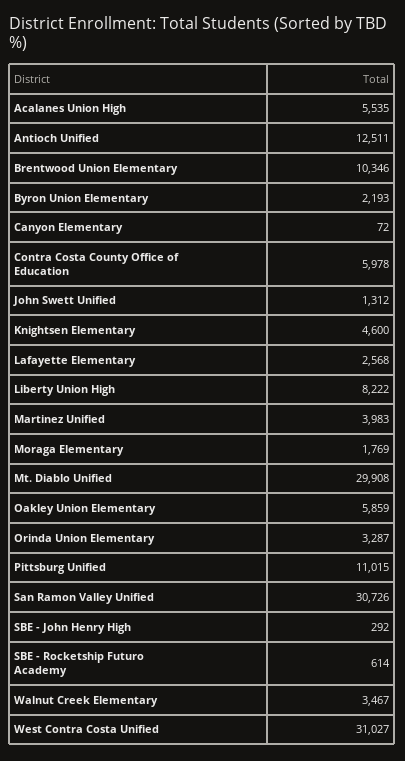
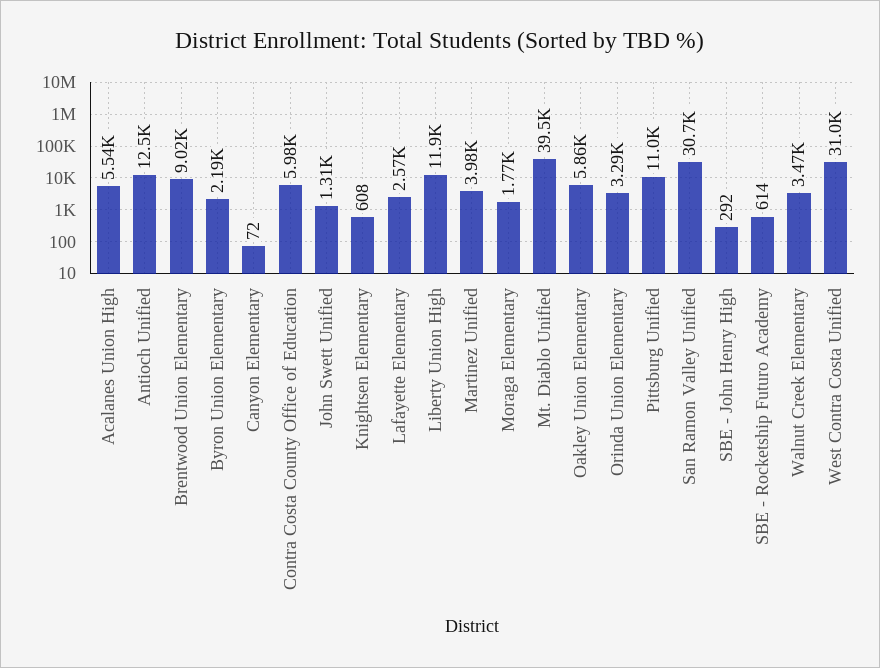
Brentwood Union Elementary: 10346 -> 9020
Knightsen Elementary: 4600 -> 608
Liberty Union High: 8222 -> 11900
Mt. Diablo Unified: 29908 -> 39500

